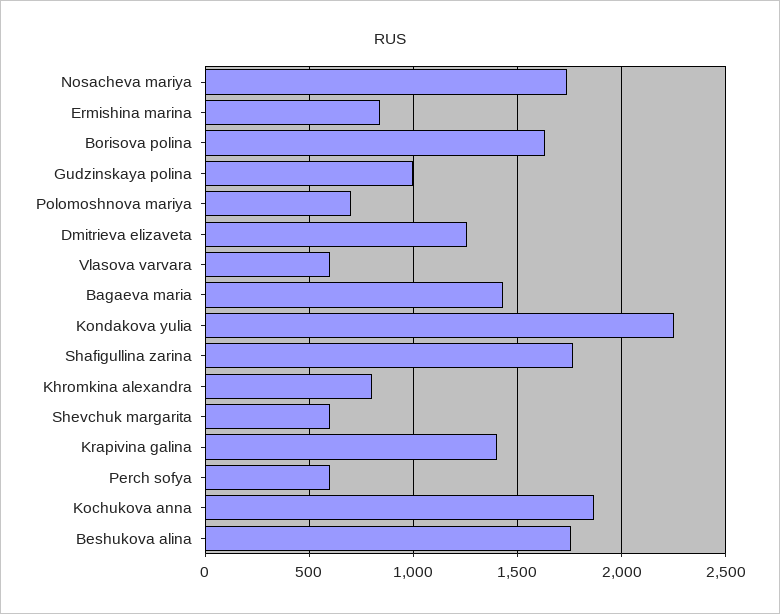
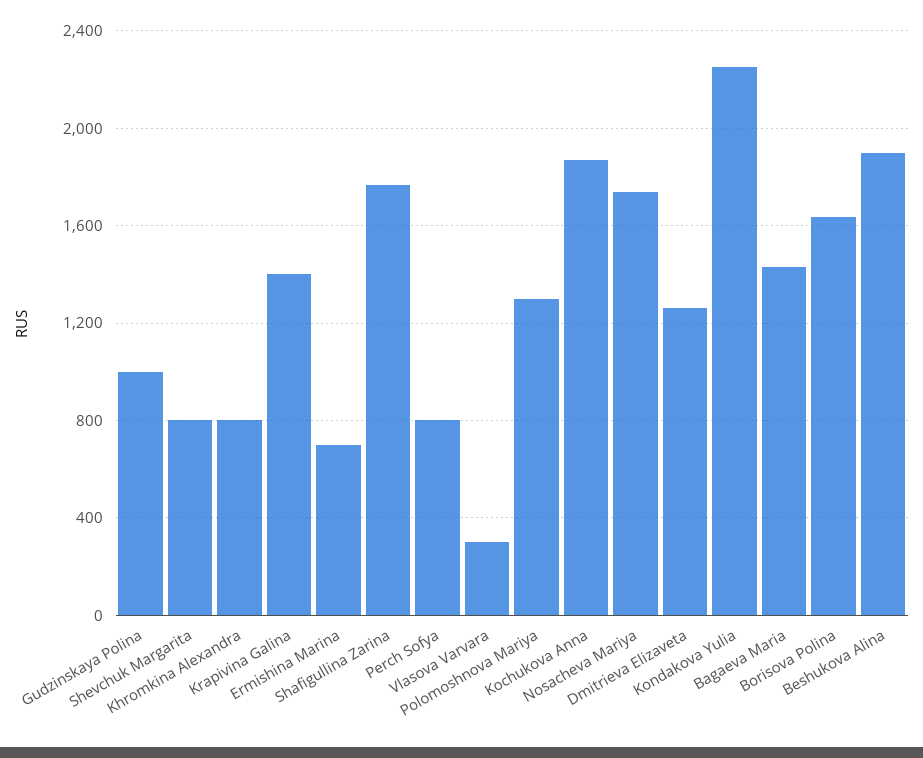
Ermishina marina: 850 -> 700
Polomoshnova mariya: 700 -> 1300
Vlasova varvara: 600 -> 300
Shevchuk margarita: 600 -> 800
Perch sofya: 600 -> 800
Beshukova alina: 1750 -> 1900

